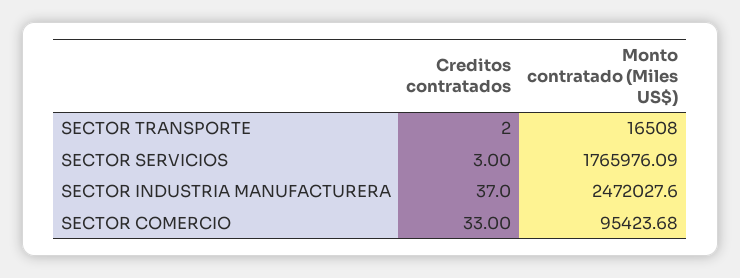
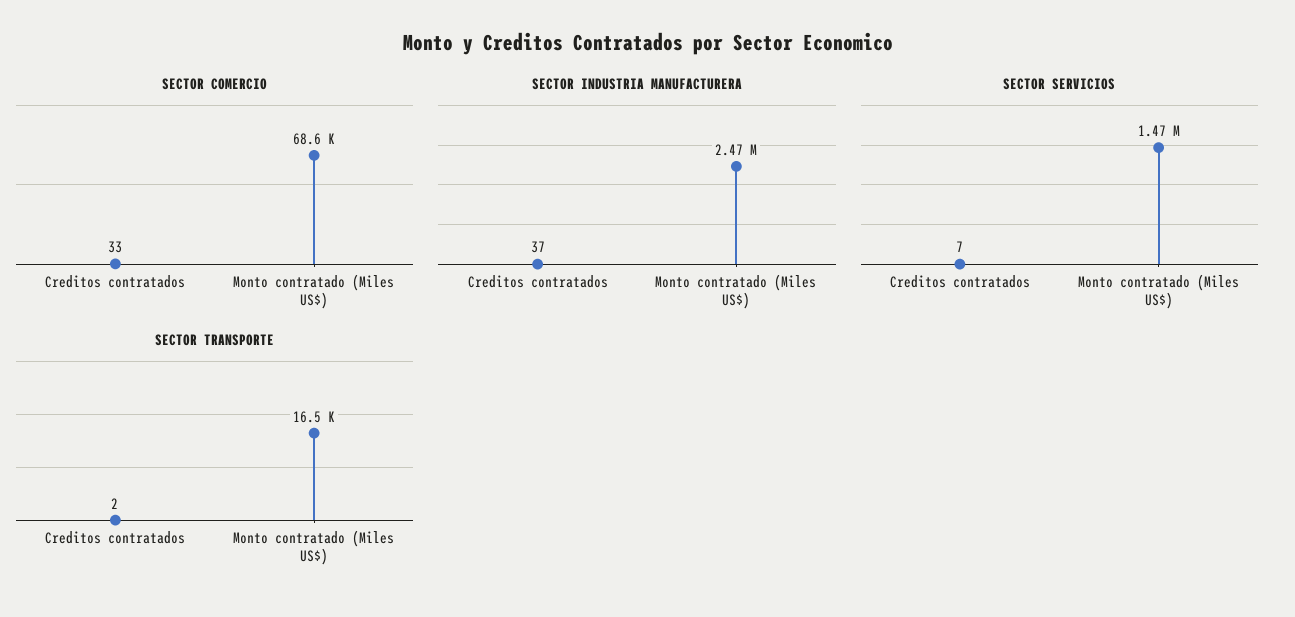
SECTOR TRANSPORTE, Monto contratado (Miles US$): 16508 -> 16500
SECTOR SERVICIOS, Creditos contratados: 3 -> 7
SECTOR SERVICIOS, Monto contratado (Miles US$): 1765976.09 -> 1470000
SECTOR COMERCIO, Monto contratado (Miles US$): 95423.68 -> 68600

